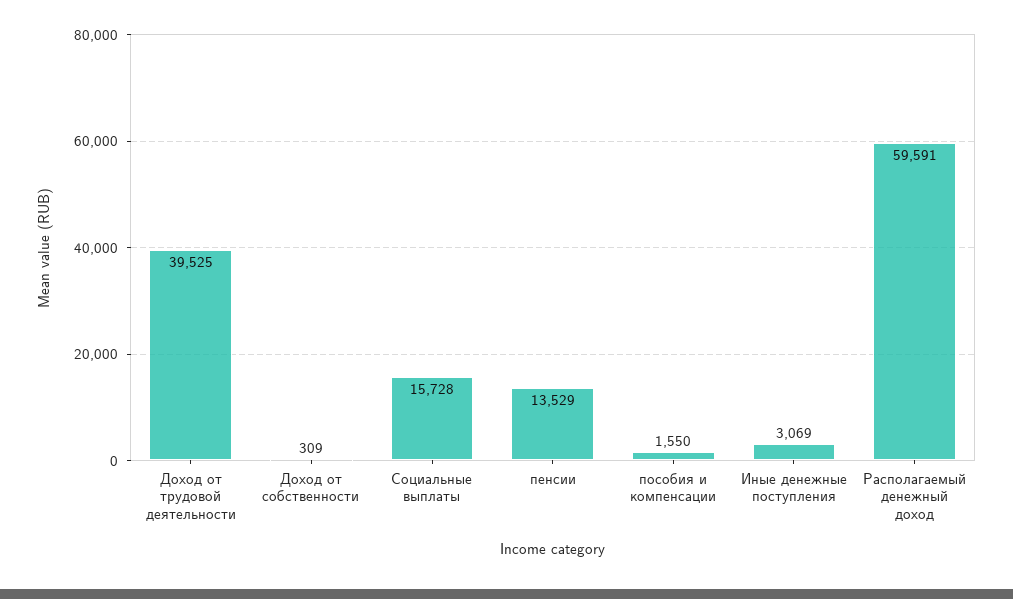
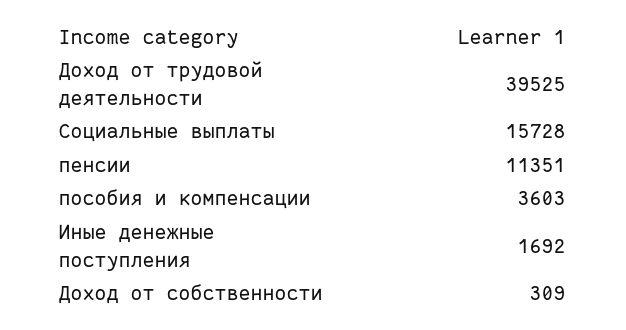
пенсии: 13529 -> 11351
пособия и компенсации: 1550 -> 3603
Иные денежные поступления: 3069 -> 1692
Располагаемый денежный доход: 59591 -> none

